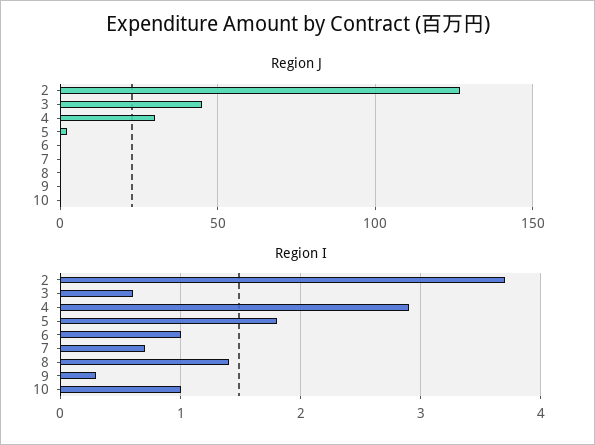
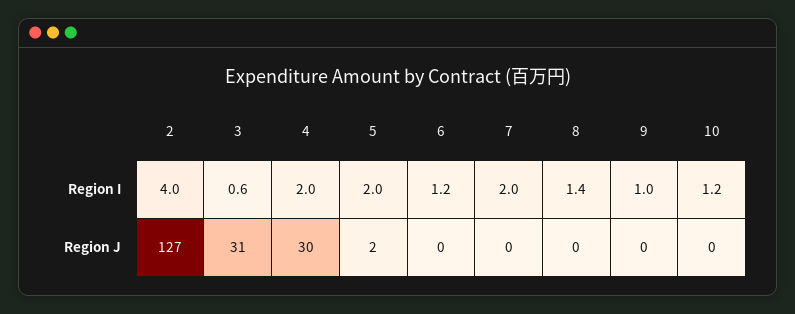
Region J, 3: 45 -> 31
Region I, 2: 3.7 -> 4
Region I, 4: 2.9 -> 2
Region I, 5: 1.8 -> 2
Region I, 6: 1 -> 1.2
Region I, 7: 0.7 -> 2
Region I, 9: 0.3 -> 1
Region I, 10: 1 -> 1.2

